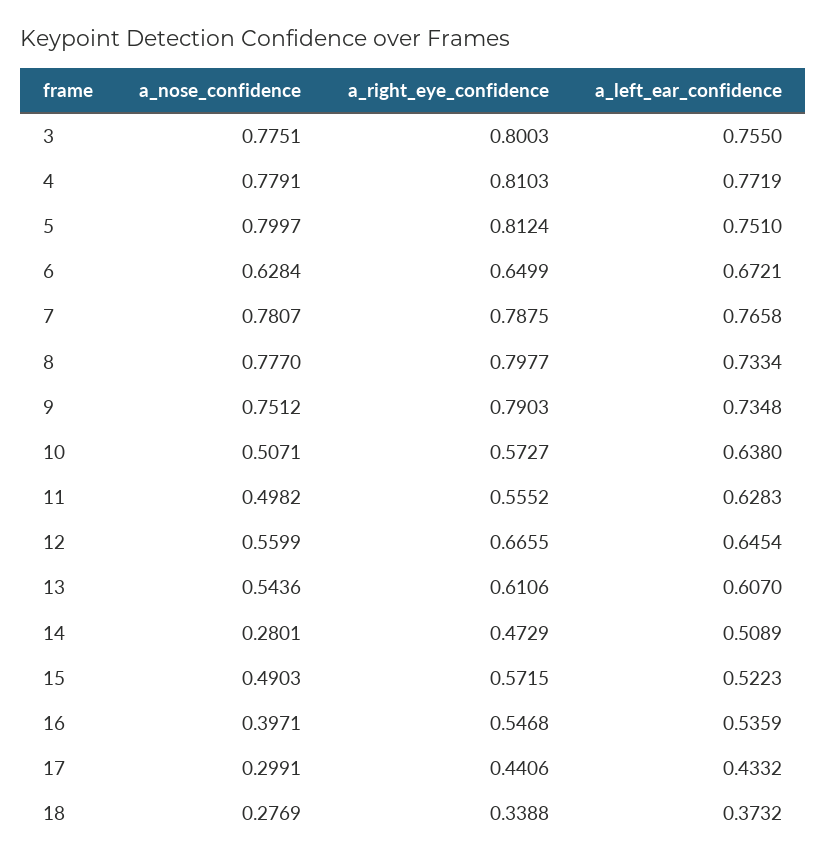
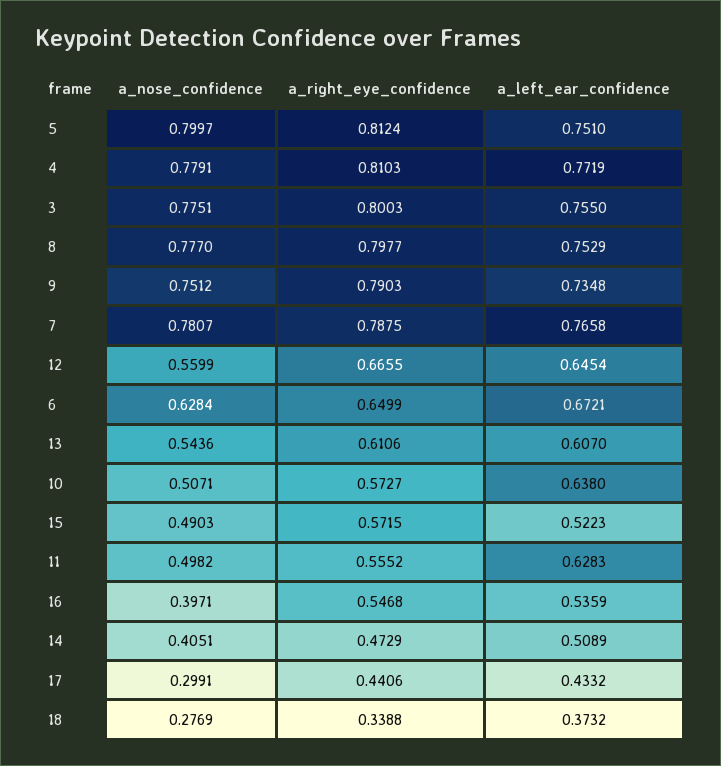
a_left_ear_confidence, 8: 0.7334 -> 0.7529
a_nose_confidence, 14: 0.2801 -> 0.4051

